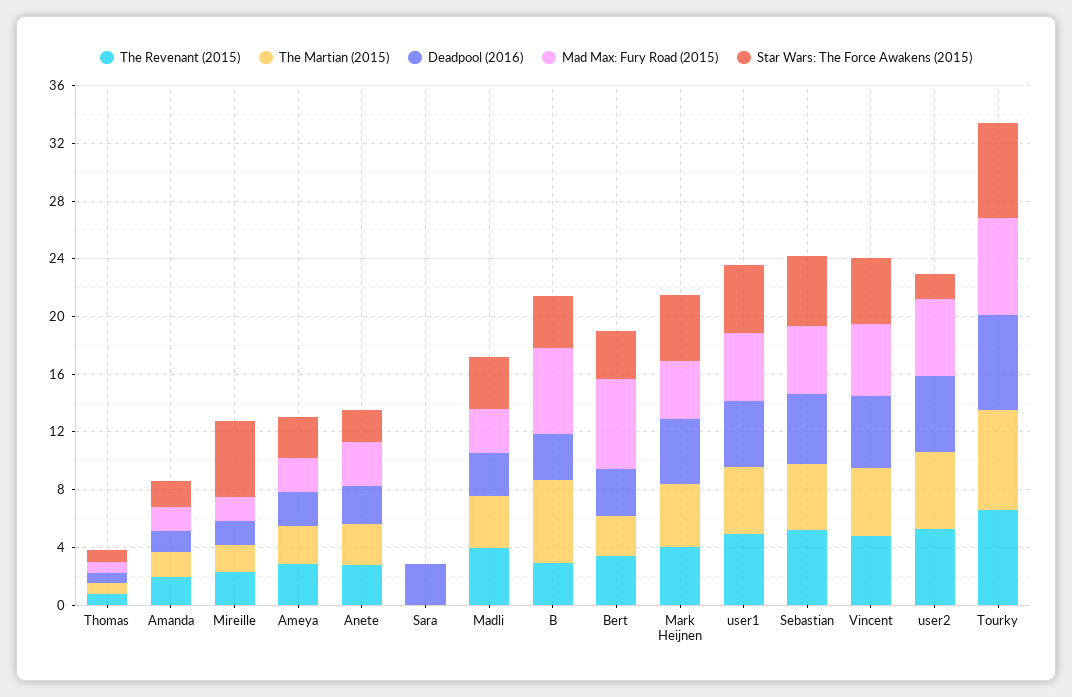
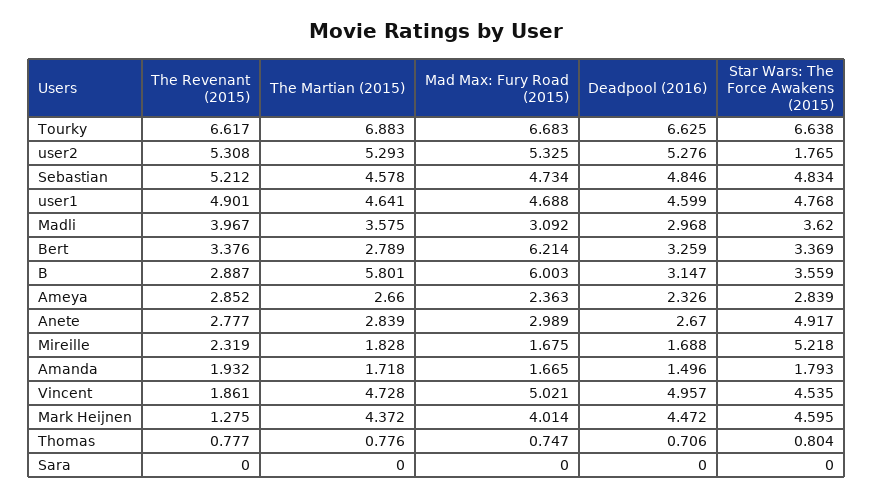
Star Wars: The Force Awakens (2015), Anete: 2 -> 4.917
Deadpool (2016), Sara: 3 -> 0
The Revenant (2015), Mark Heijnen: 4 -> 1.275
The Revenant (2015), Vincent: 5 -> 1.861

